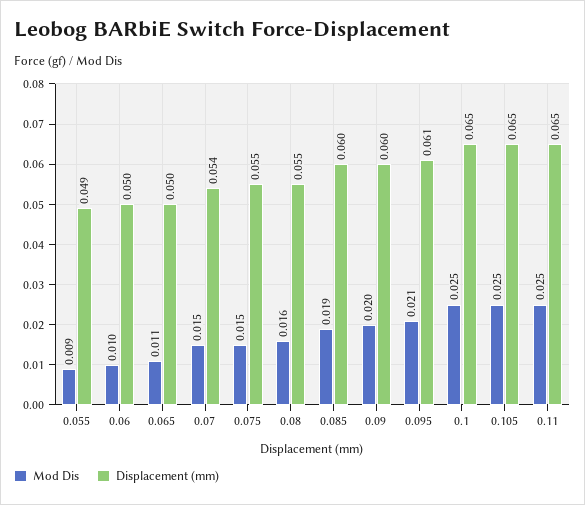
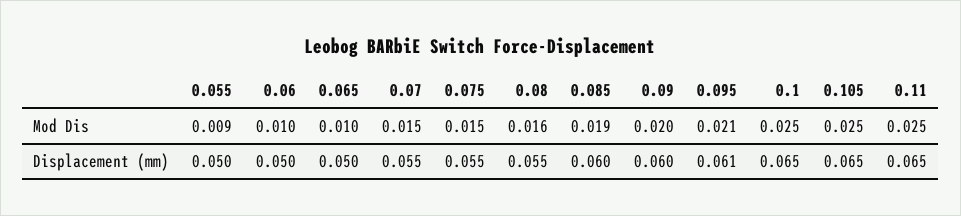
Displacement (mm), 0.055: 0.049 -> 0.05
Mod Dis, 0.065: 0.011 -> 0.01
Displacement (mm), 0.07: 0.054 -> 0.055

